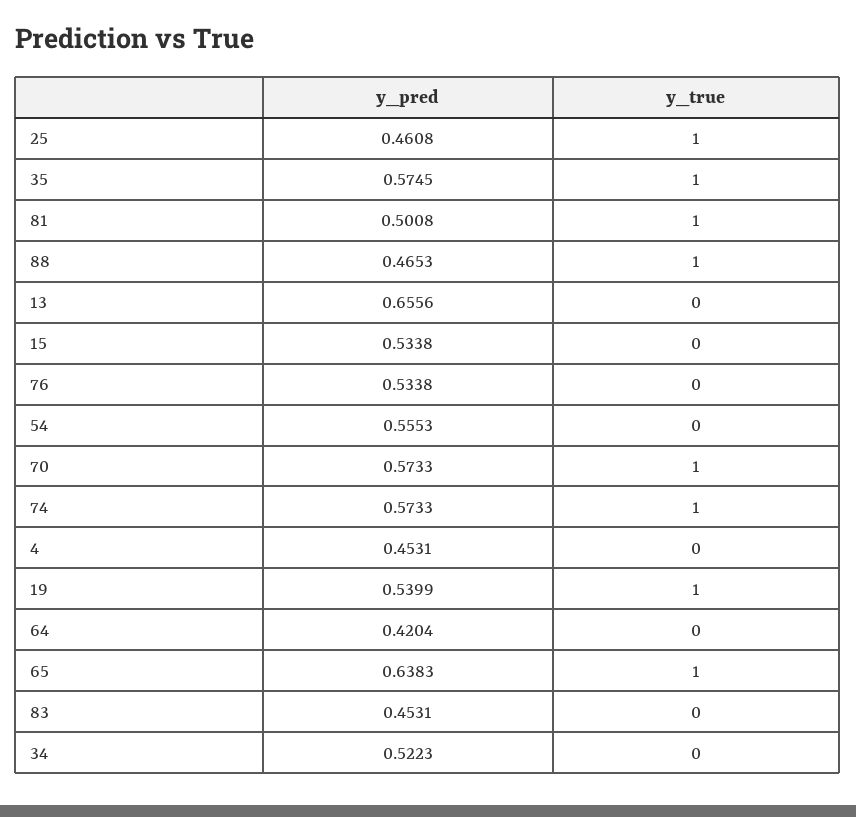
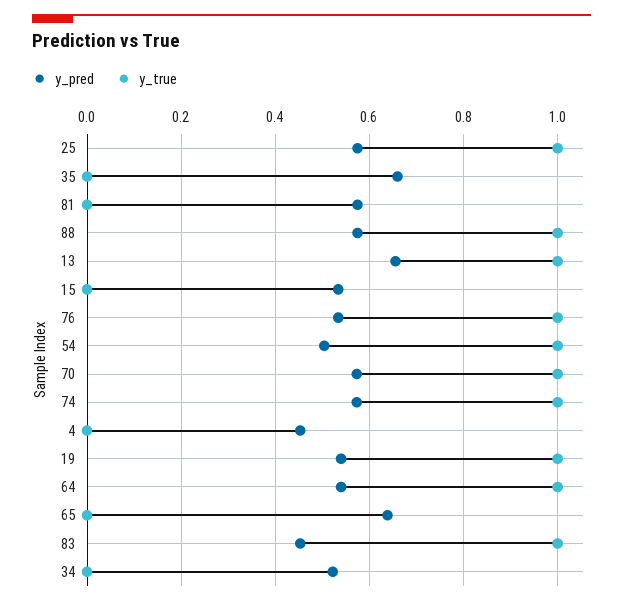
y_pred, 25: 0.4608 -> 0.58
y_pred, 35: 0.5745 -> 0.66
y_true, 35: 1 -> 0
y_pred, 81: 0.5008 -> 0.58
y_true, 81: 1 -> 0
y_pred, 88: 0.4653 -> 0.58
y_true, 13: 0 -> 1
y_true, 76: 0 -> 1
y_pred, 54: 0.5553 -> 0.5
y_true, 54: 0 -> 1
y_pred, 64: 0.4204 -> 0.54
y_true, 64: 0 -> 1
y_true, 65: 1 -> 0
y_true, 83: 0 -> 1

